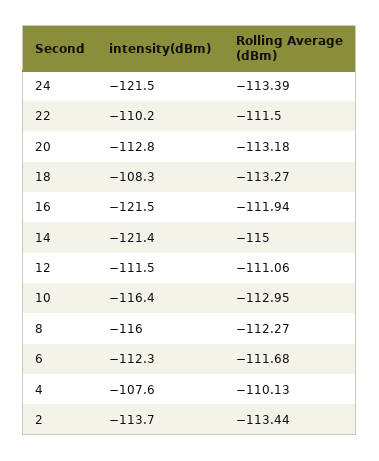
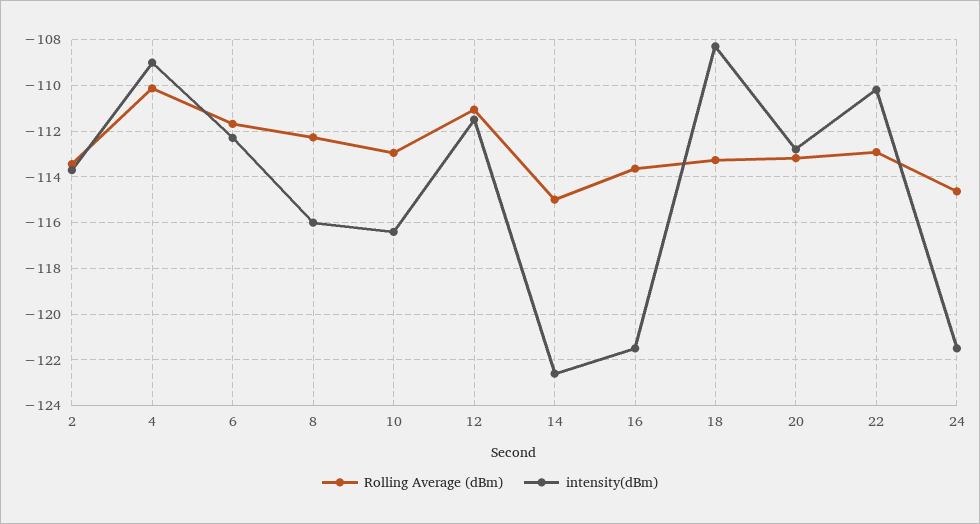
Rolling Average (dBm), 24: -113.39 -> -114.5
Rolling Average (dBm), 22: -111.5 -> -113
Rolling Average (dBm), 16: -111.94 -> -113.5
intensity(dBm), 14: -121.4 -> -122.5
intensity(dBm), 4: -107.6 -> -109

